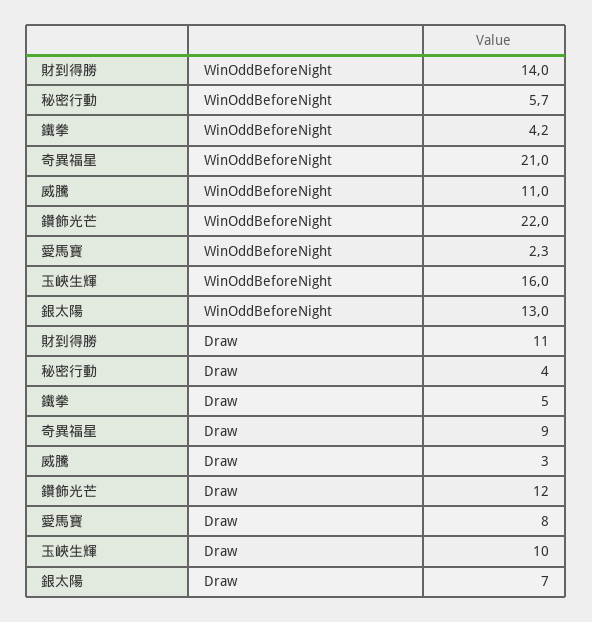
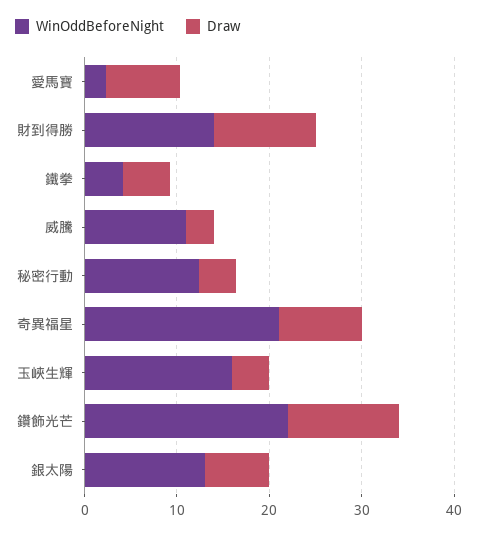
WinOddBeforeNight, 秘密行動: 5.7 -> 12
Draw, 玉峽生輝: 10 -> 4

